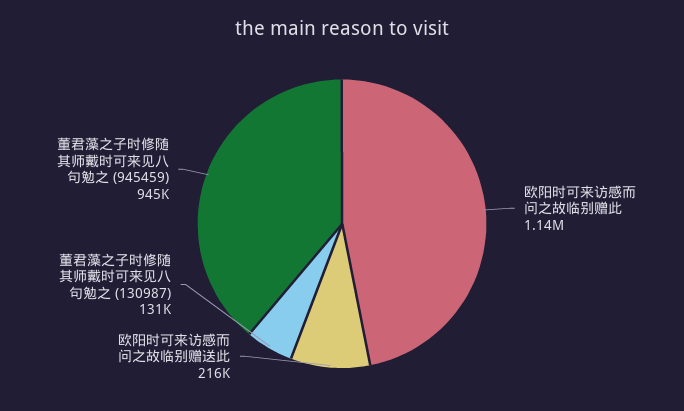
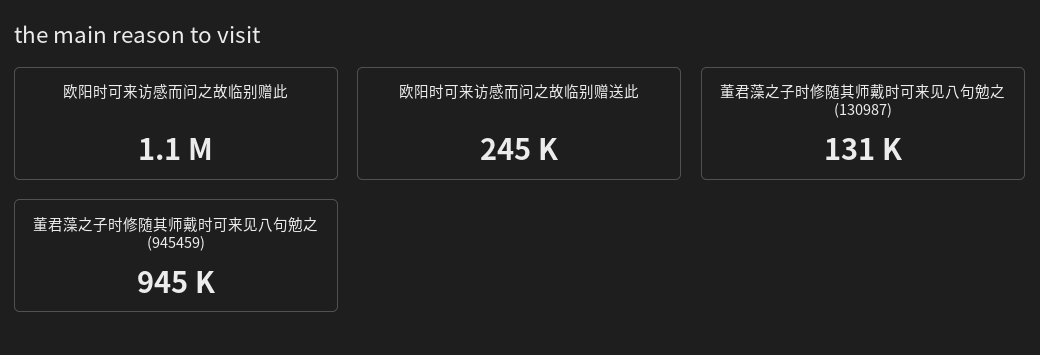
欧阳时可来访感而问之故临别赠送此: 216000 -> 245000

